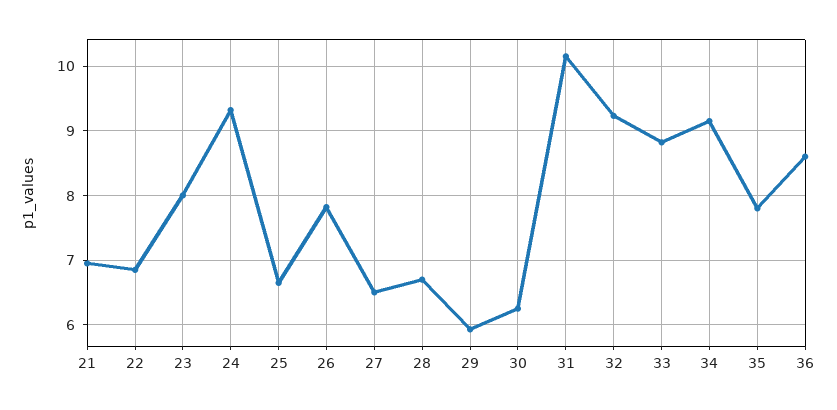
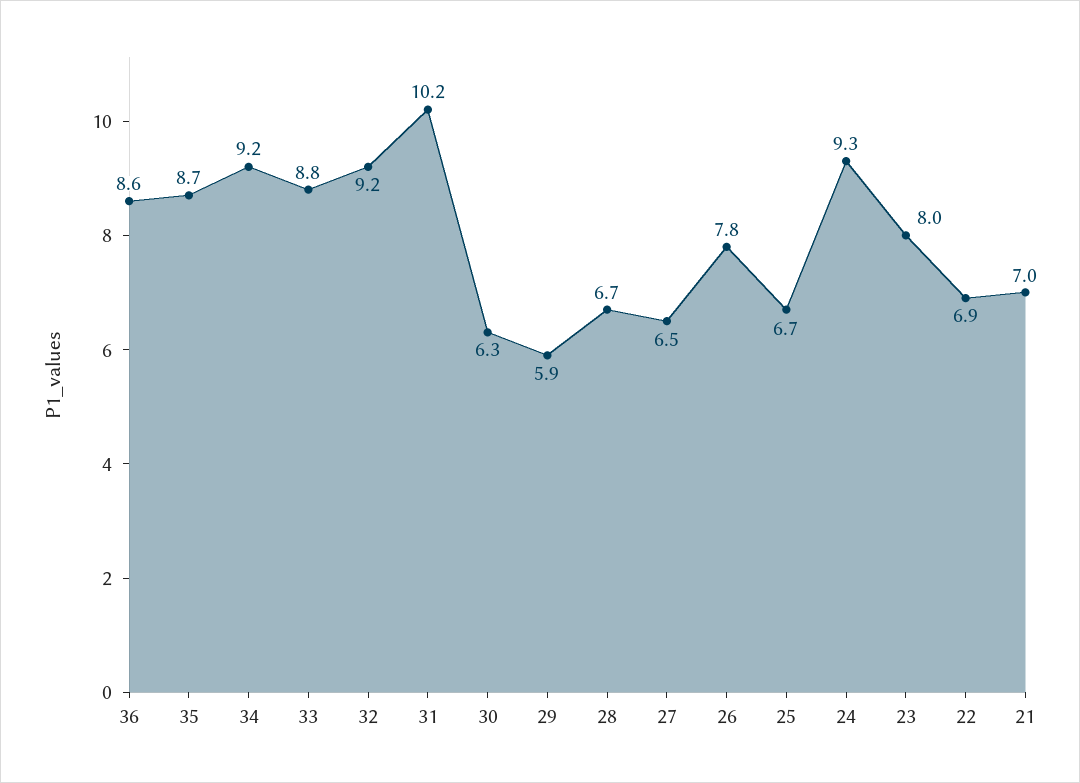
35: 7.8 -> 8.7

